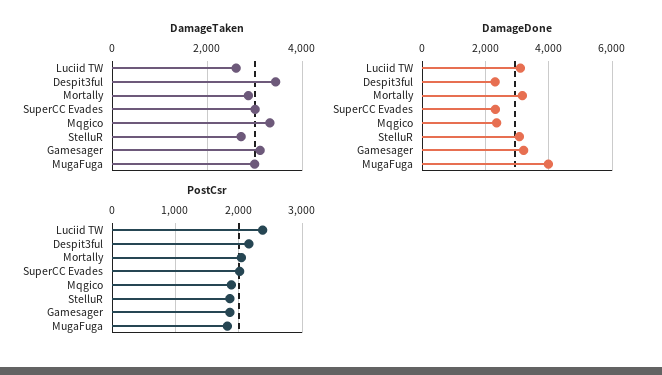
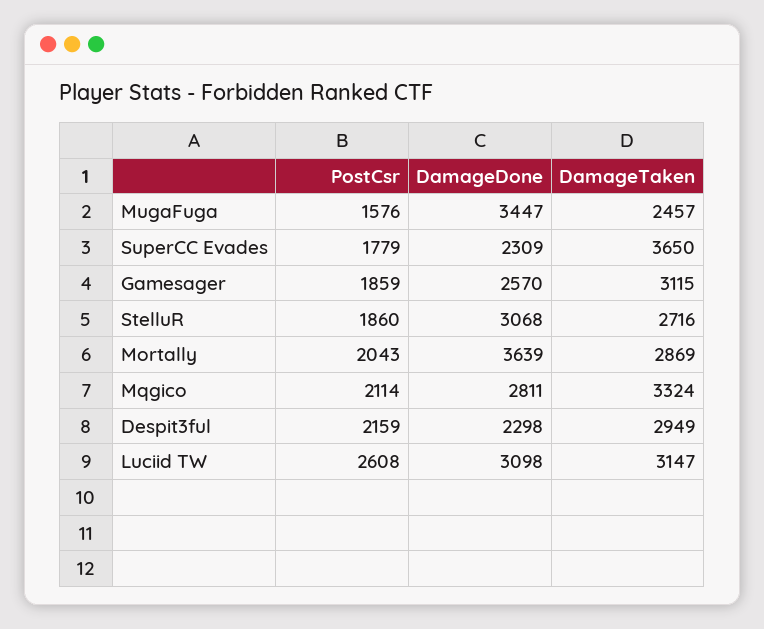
DamageTaken, Luciid TW: 2600 -> 3147
DamageTaken, Despit3ful: 3400 -> 2949
DamageTaken, SuperCC Evades: 3000 -> 3650
DamageTaken, MugaFuga: 3000 -> 2457
DamageDone, Mortally: 3200 -> 3639
DamageDone, Mqgico: 2400 -> 2811
DamageDone, Gamesager: 3200 -> 2570
DamageDone, MugaFuga: 4000 -> 3447
PostCsr, Luciid TW: 2400 -> 2608
PostCsr, SuperCC Evades: 2000 -> 1779
PostCsr, Mqgico: 1900 -> 2114
PostCsr, MugaFuga: 1800 -> 1576

